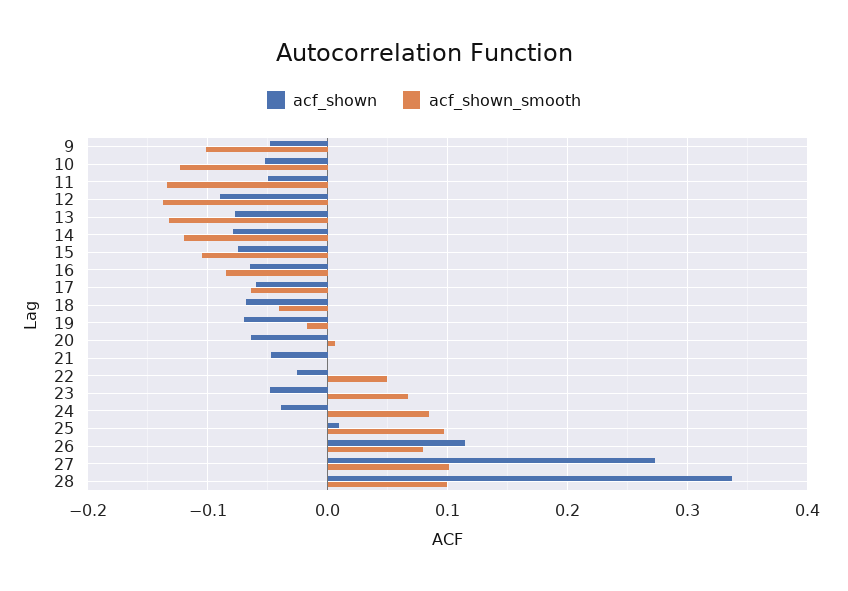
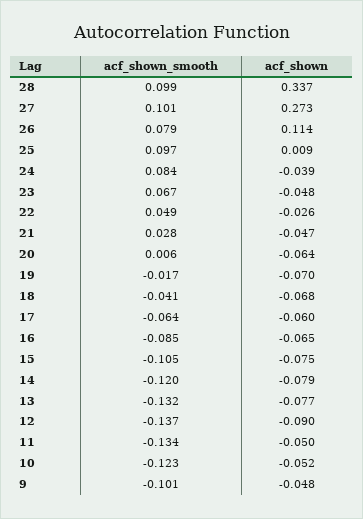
acf_shown_smooth, 21: 0 -> 0.028

